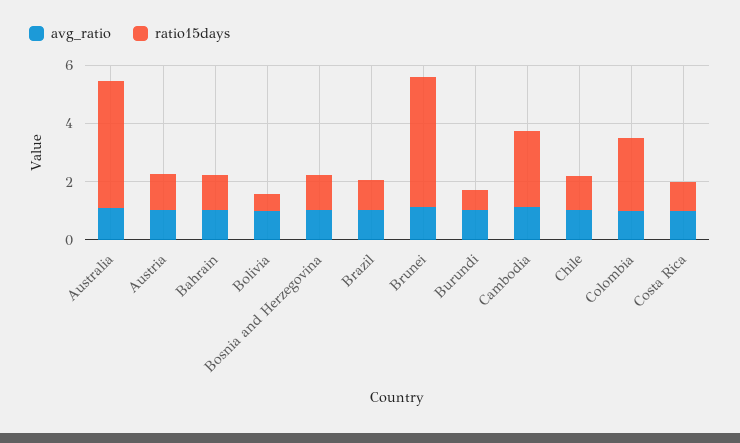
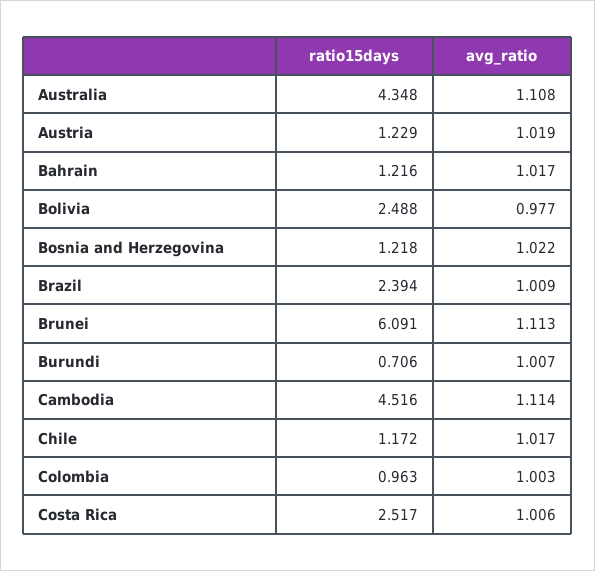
ratio15days, Bolivia: 0.5 -> 2.488
ratio15days, Brazil: 1 -> 2.394
ratio15days, Brunei: 4.5 -> 6.091
ratio15days, Cambodia: 2.5 -> 4.516
ratio15days, Colombia: 2.5 -> 0.963
ratio15days, Costa Rica: 1 -> 2.517

